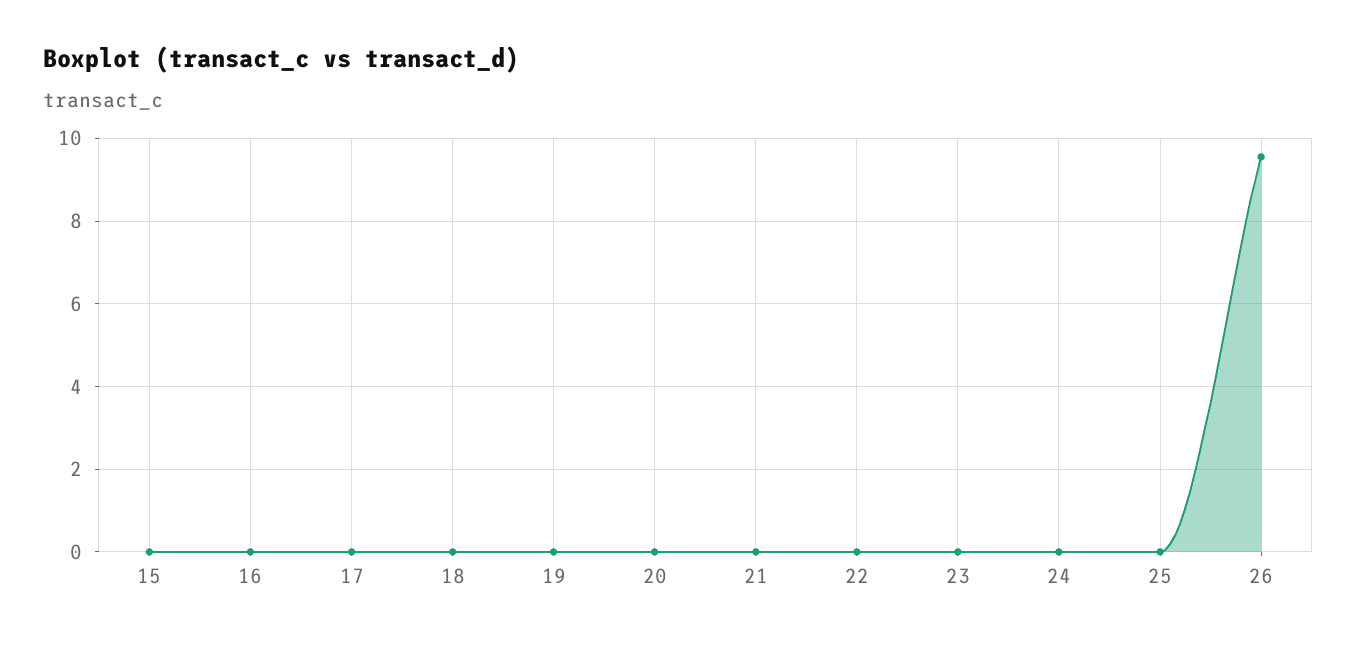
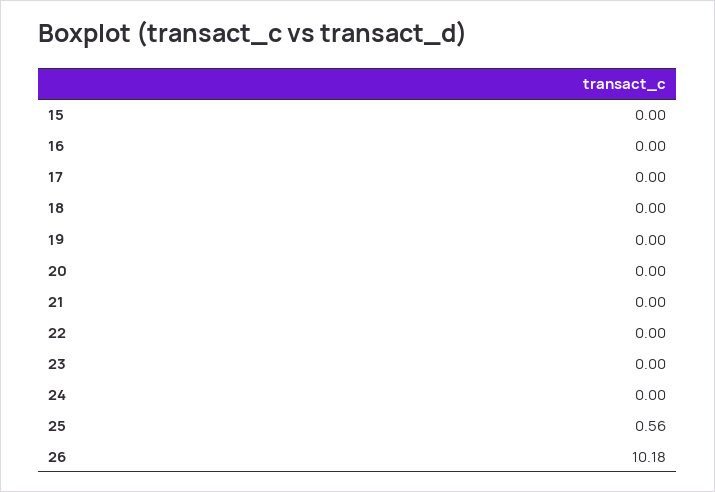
25: 0 -> 0.56
26: 9.6 -> 10.18

